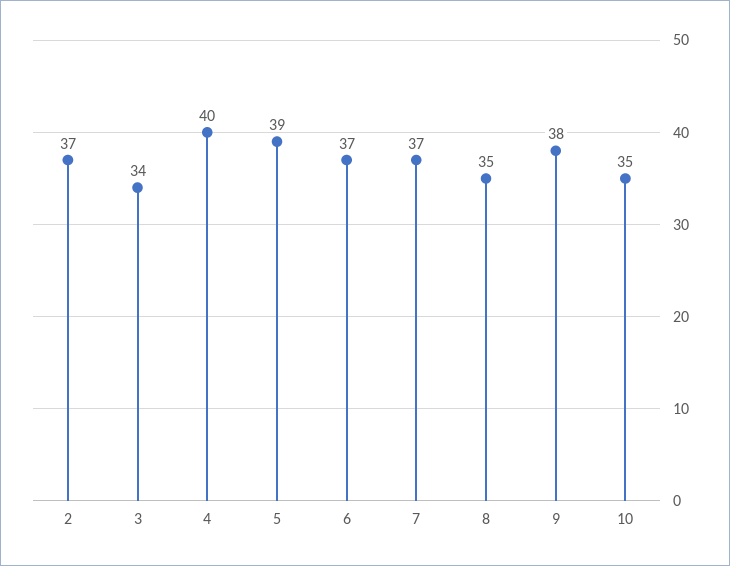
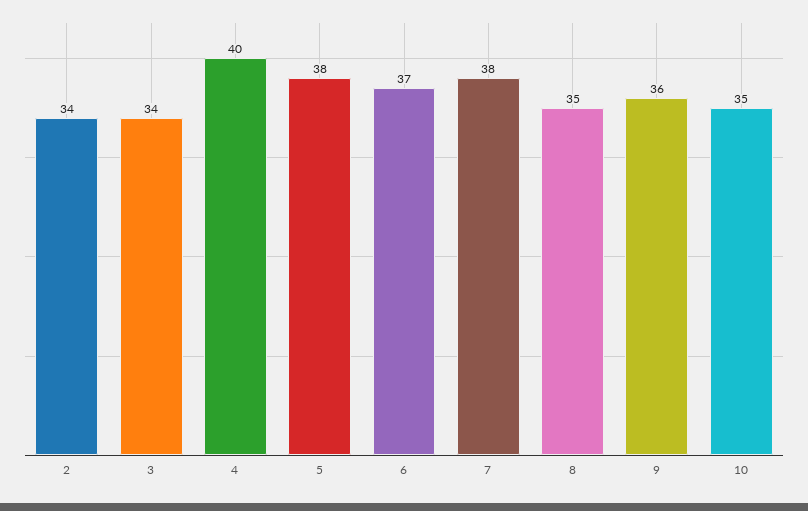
2: 37 -> 34
5: 39 -> 38
7: 37 -> 38
9: 38 -> 36

